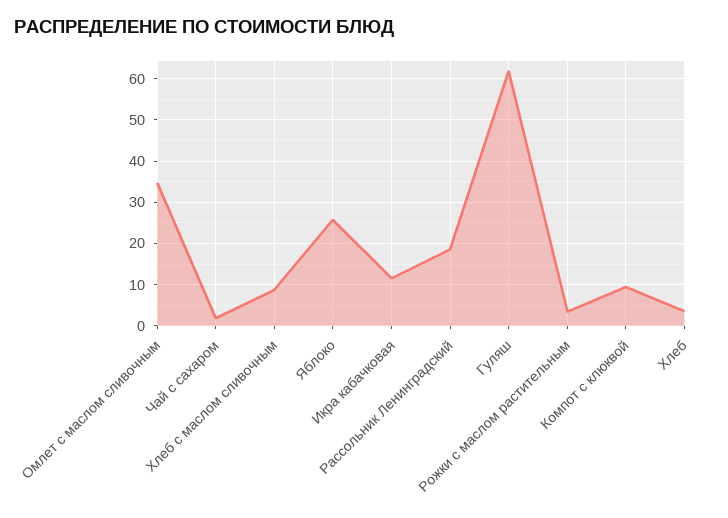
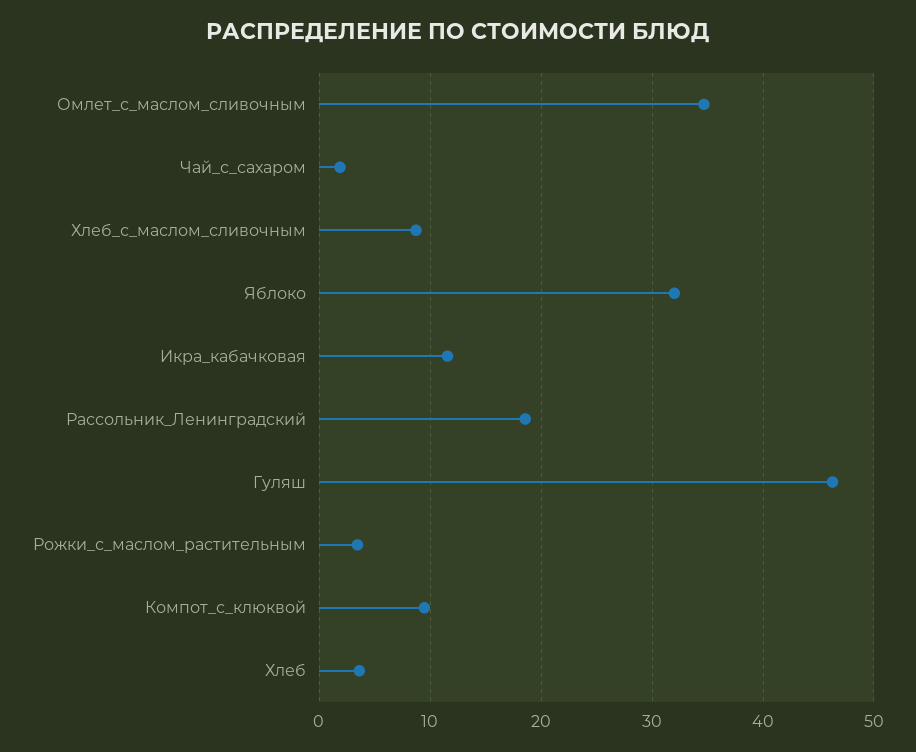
Яблоко: 26 -> 32
Гуляш: 62 -> 46

